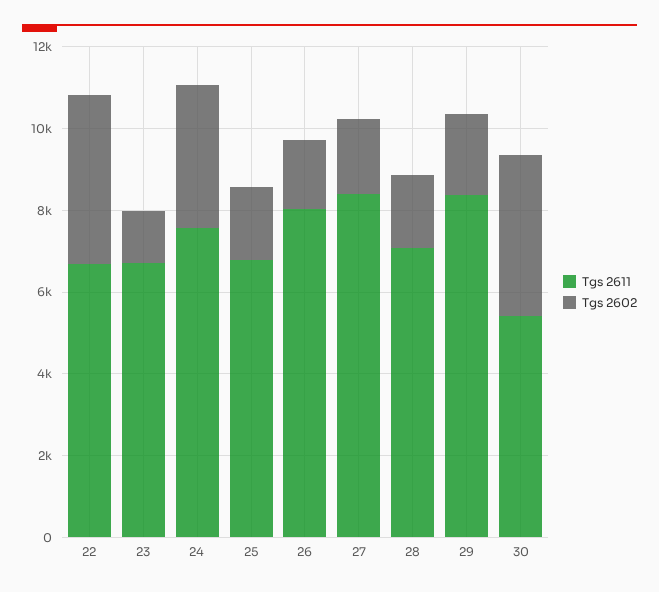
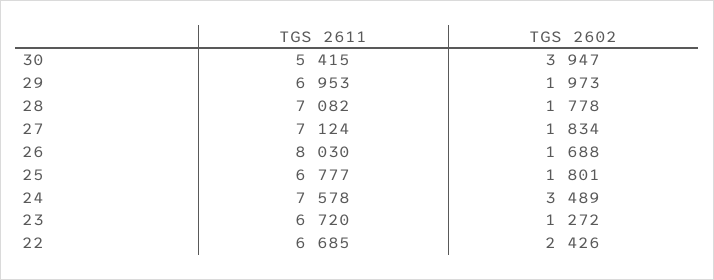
Tgs 2602, 22: 4000 -> 2426
Tgs 2611, 27: 8500 -> 7124
Tgs 2611, 29: 8500 -> 6953

